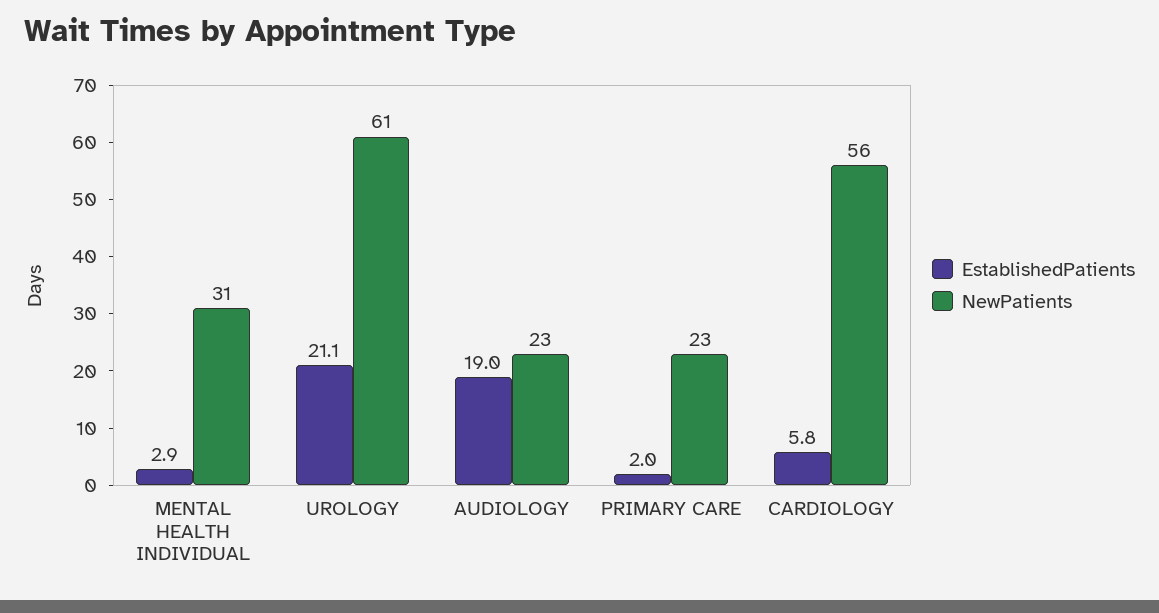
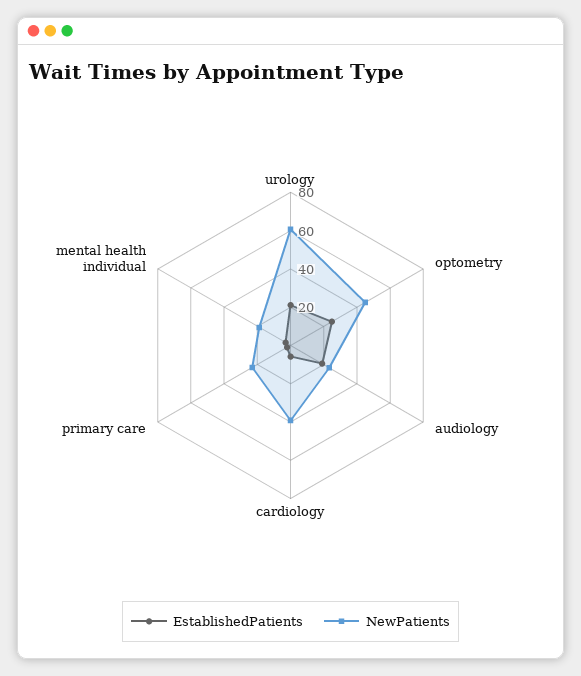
NewPatients, MENTAL HEALTH INDIVIDUAL: 31 -> 20
NewPatients, CARDIOLOGY: 56 -> 40
EstablishedPatients, optometry: none -> 25
NewPatients, optometry: none -> 45

